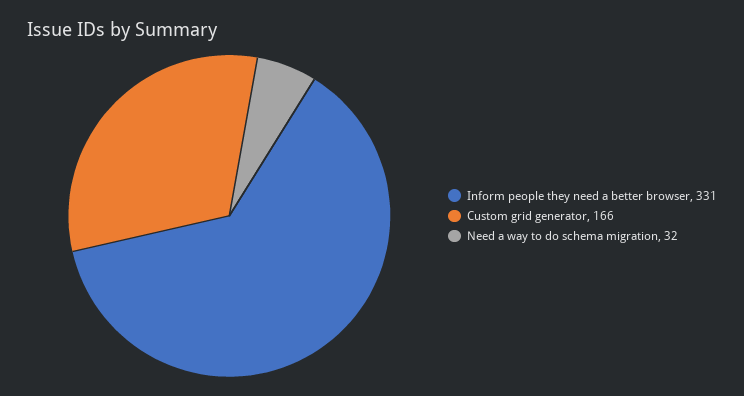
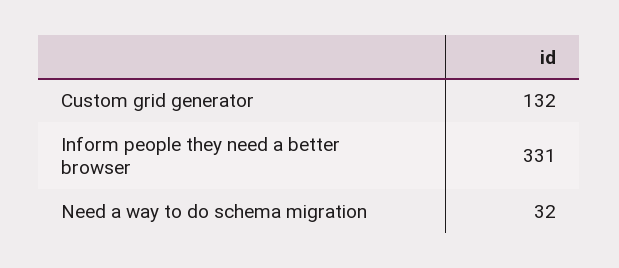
Custom grid generator: 166 -> 132

